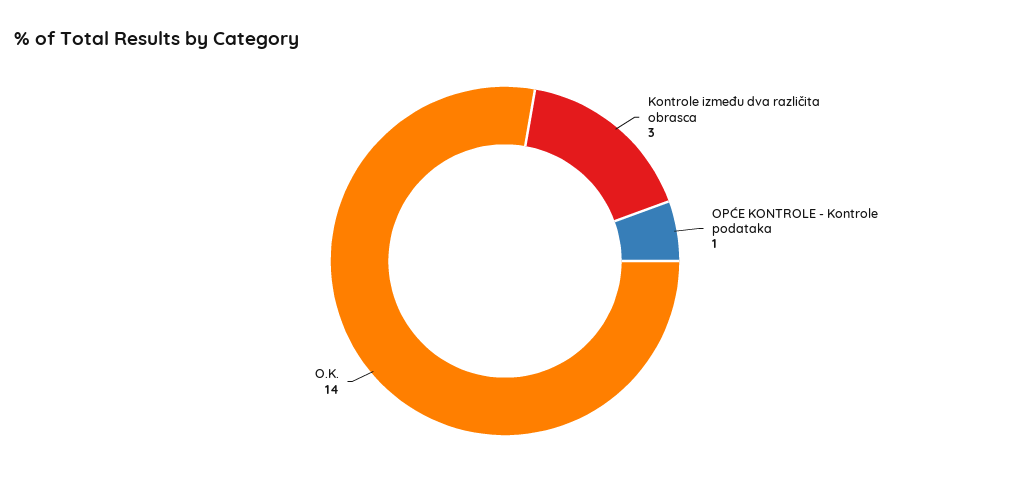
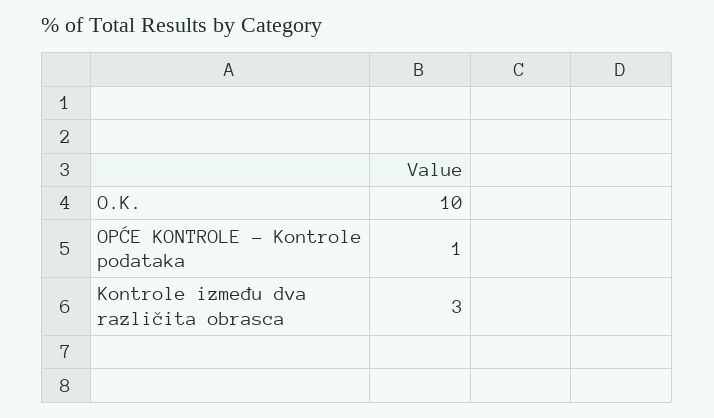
O.K.: 14 -> 10

